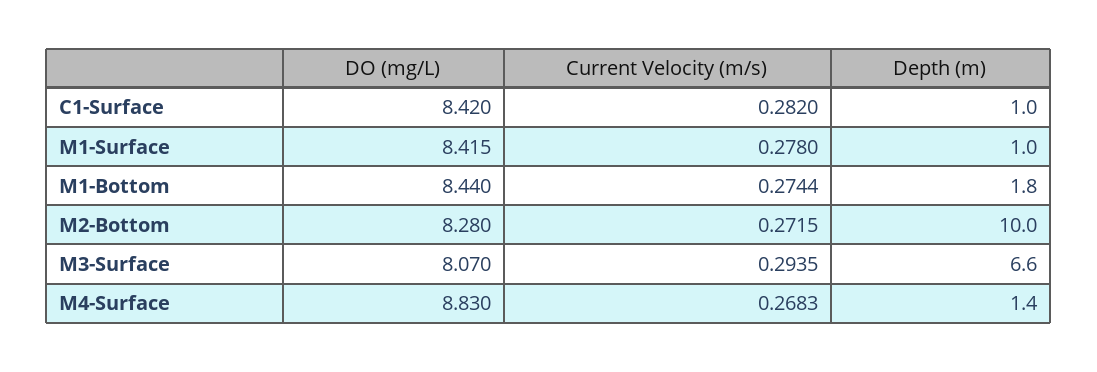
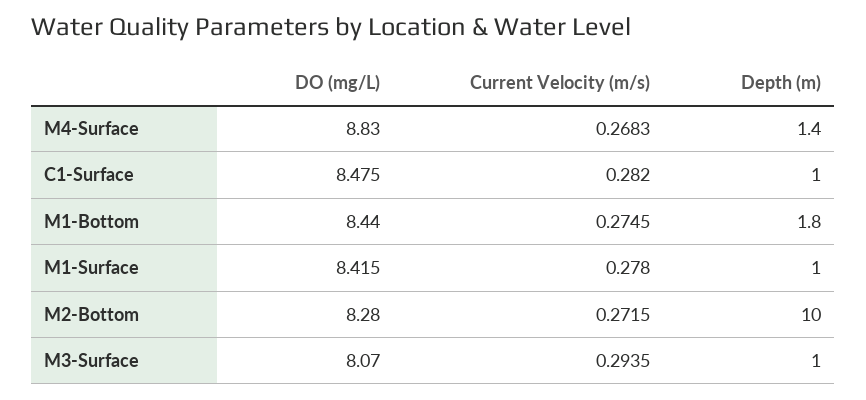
DO (mg/L), C1-Surface: 8.42 -> 8.475
Current Velocity (m/s), M1-Bottom: 0.2744 -> 0.2745
Depth (m), M3-Surface: 6.6 -> 1

